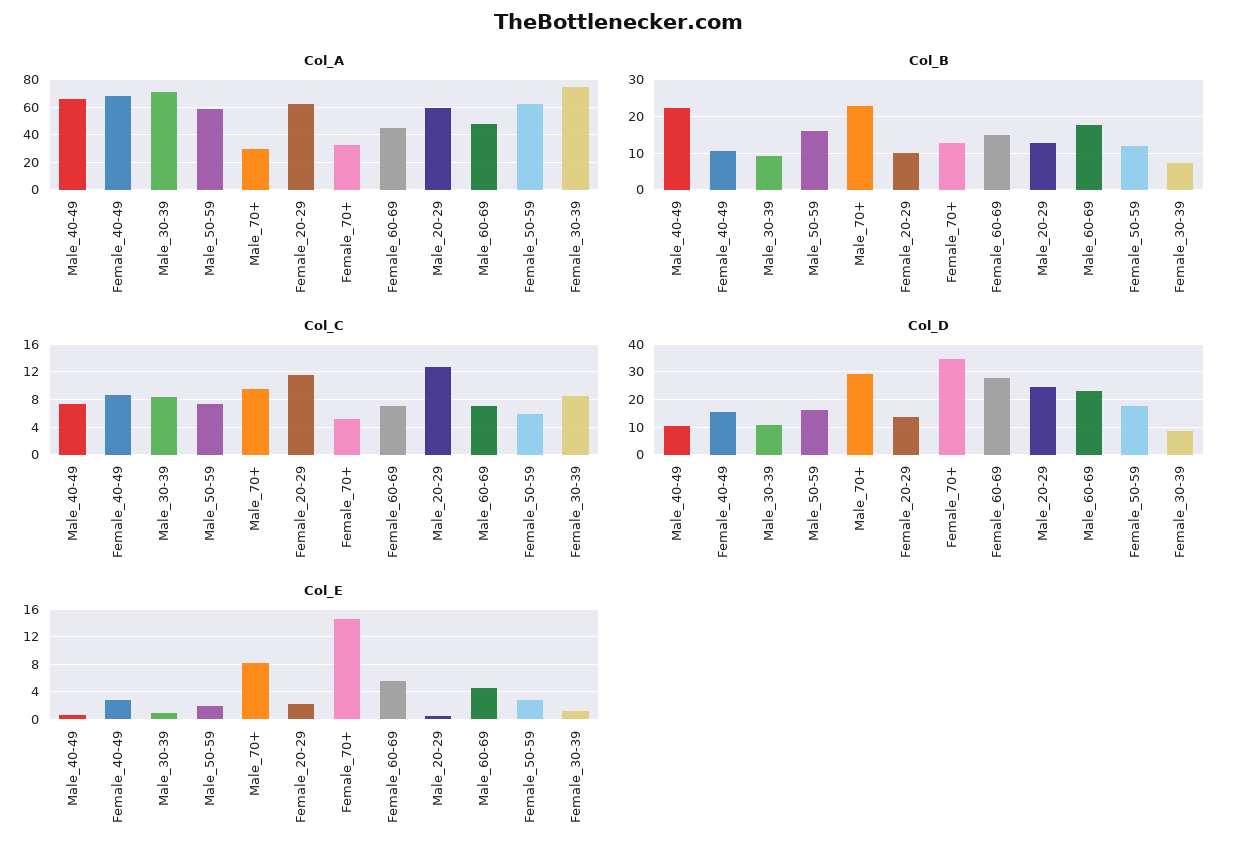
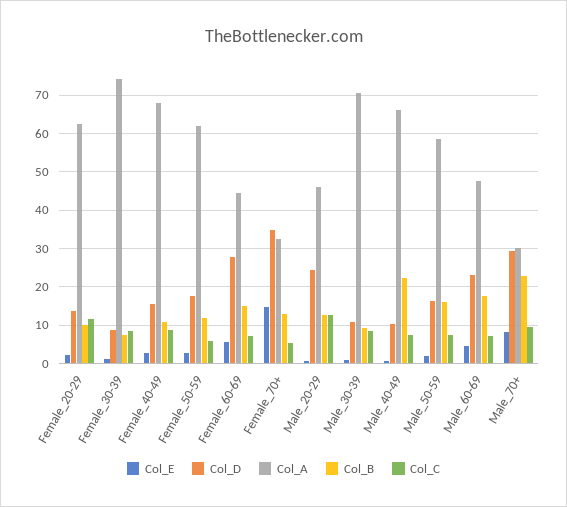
Col_A, Male_20-29: 60 -> 46

